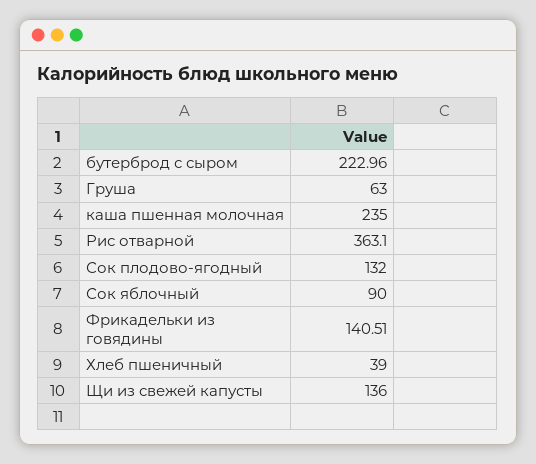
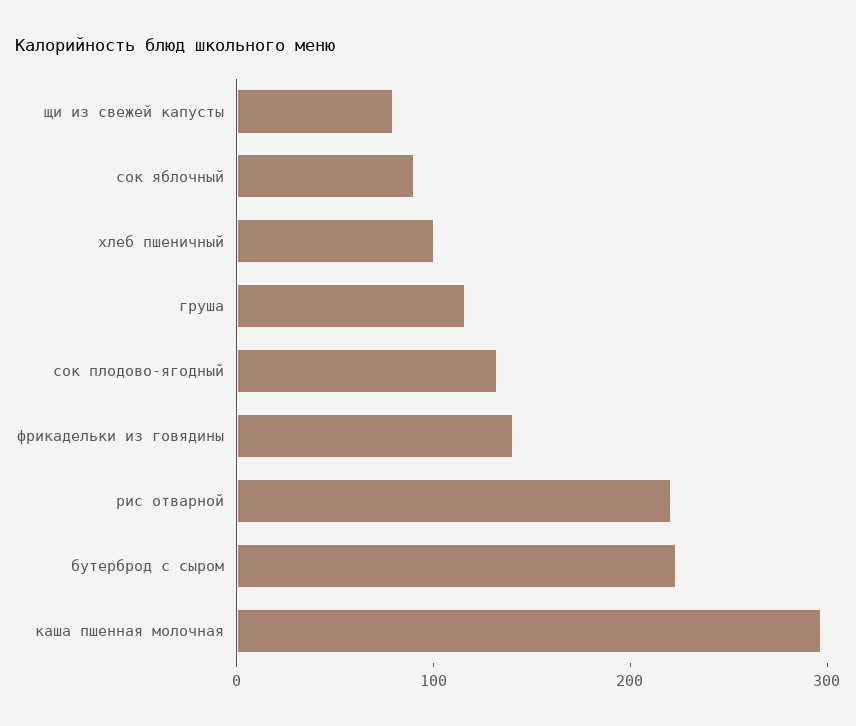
Груша: 63 -> 120
каша пшенная молочная: 235 -> 300
Рис отварной: 363.1 -> 220
Хлеб пшеничный: 39 -> 100
Щи из свежей капусты: 136 -> 80

